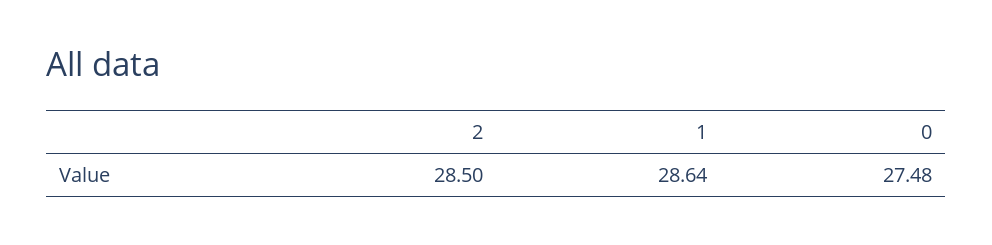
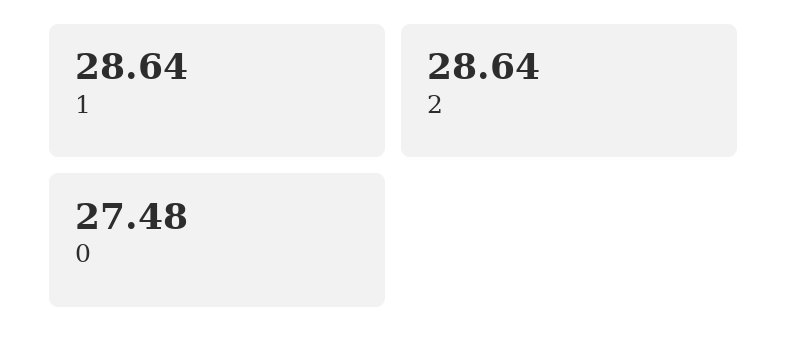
2: 28.5 -> 28.64

